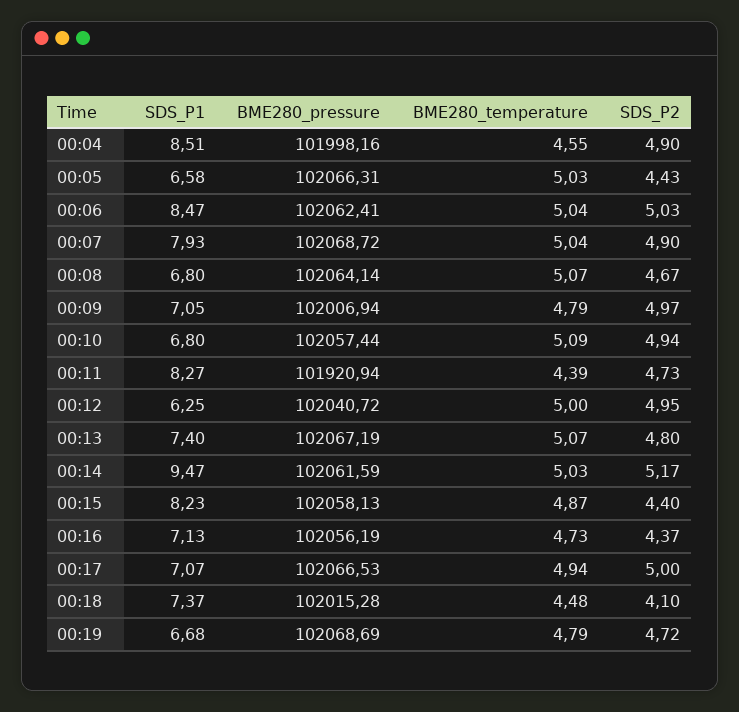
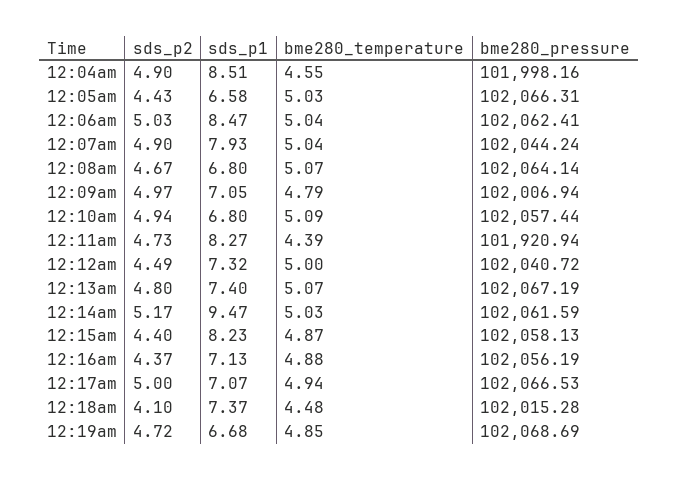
BME280_pressure, 00:07: 102068.72 -> 102044.24
SDS_P1, 00:12: 6.25 -> 7.32
SDS_P2, 00:12: 4.95 -> 4.49
BME280_temperature, 00:16: 4.73 -> 4.88
BME280_temperature, 00:19: 4.79 -> 4.85

